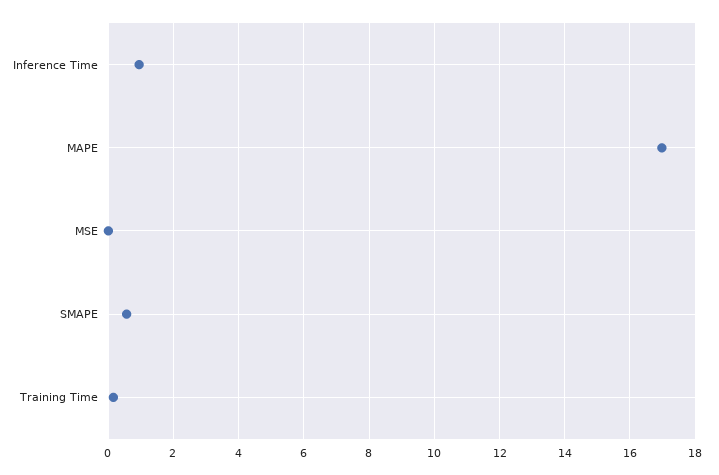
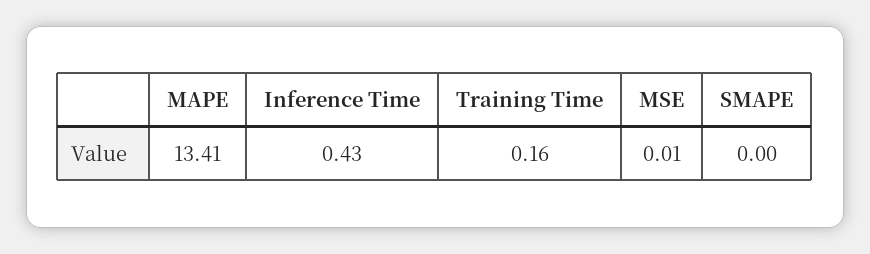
Inference Time: 1 -> 0.43
MAPE: 17 -> 13.41
SMAPE: 0.6 -> 0

